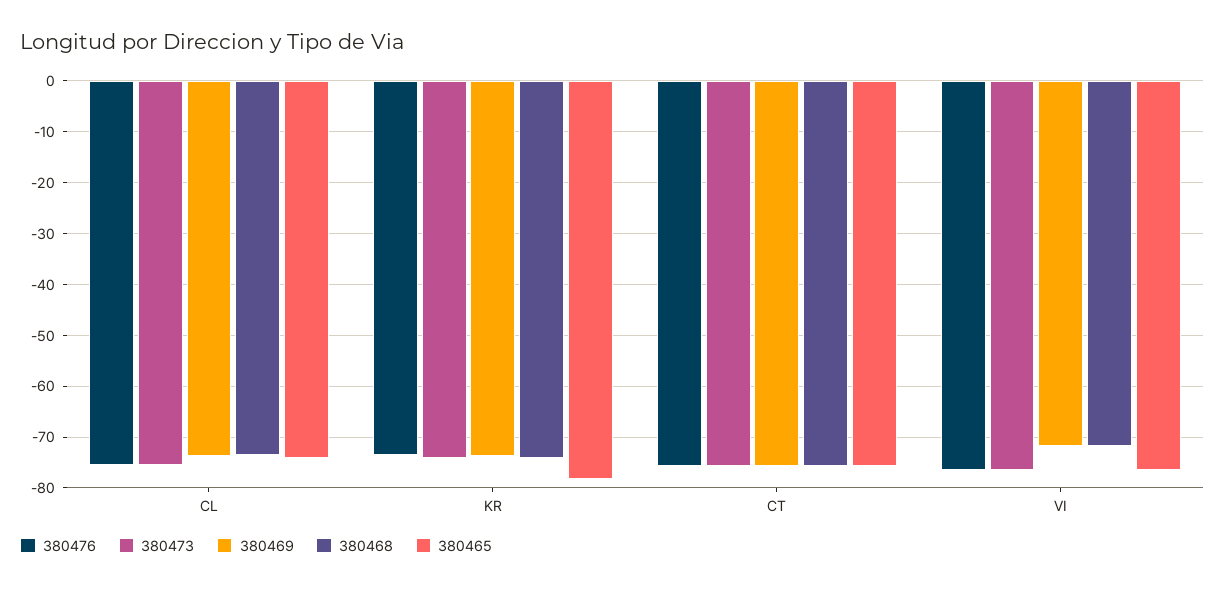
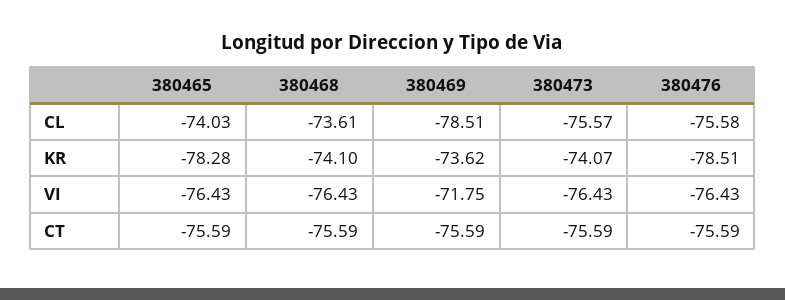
380469, CL: -74 -> -78.51
380476, KR: -74 -> -78.51
380468, VI: -72 -> -76.43

